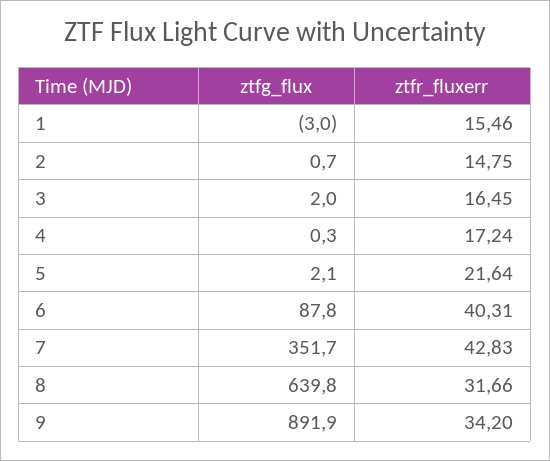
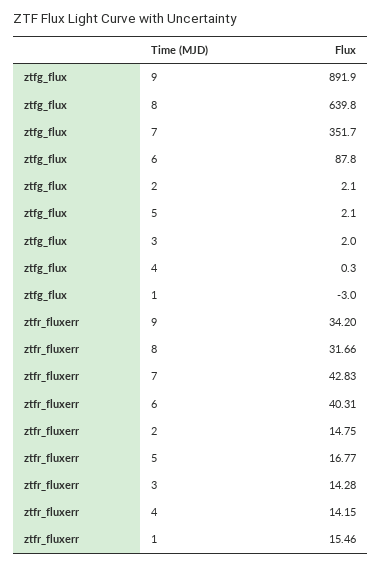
ztfg_flux, 2: 0.7 -> 2.1
ztfr_fluxerr, 3: 16.45 -> 14.28
ztfr_fluxerr, 4: 17.24 -> 14.15
ztfr_fluxerr, 5: 21.64 -> 16.77

